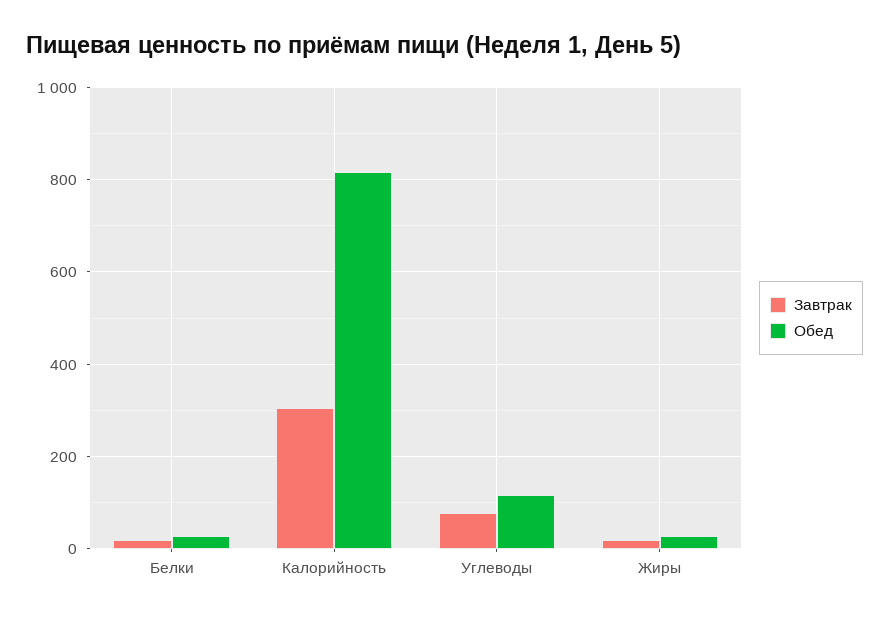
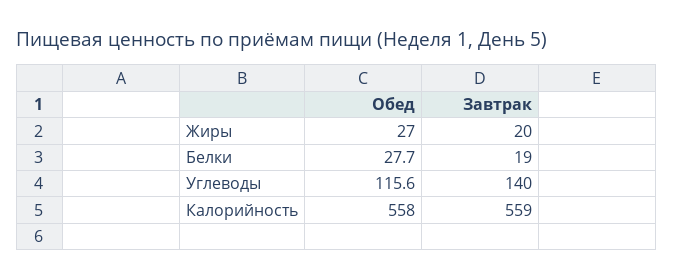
Завтрак, Калорийность: 300 -> 559
Обед, Калорийность: 820 -> 558
Завтрак, Углеводы: 80 -> 140

